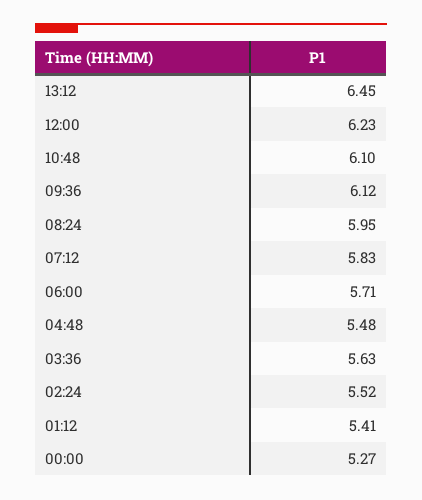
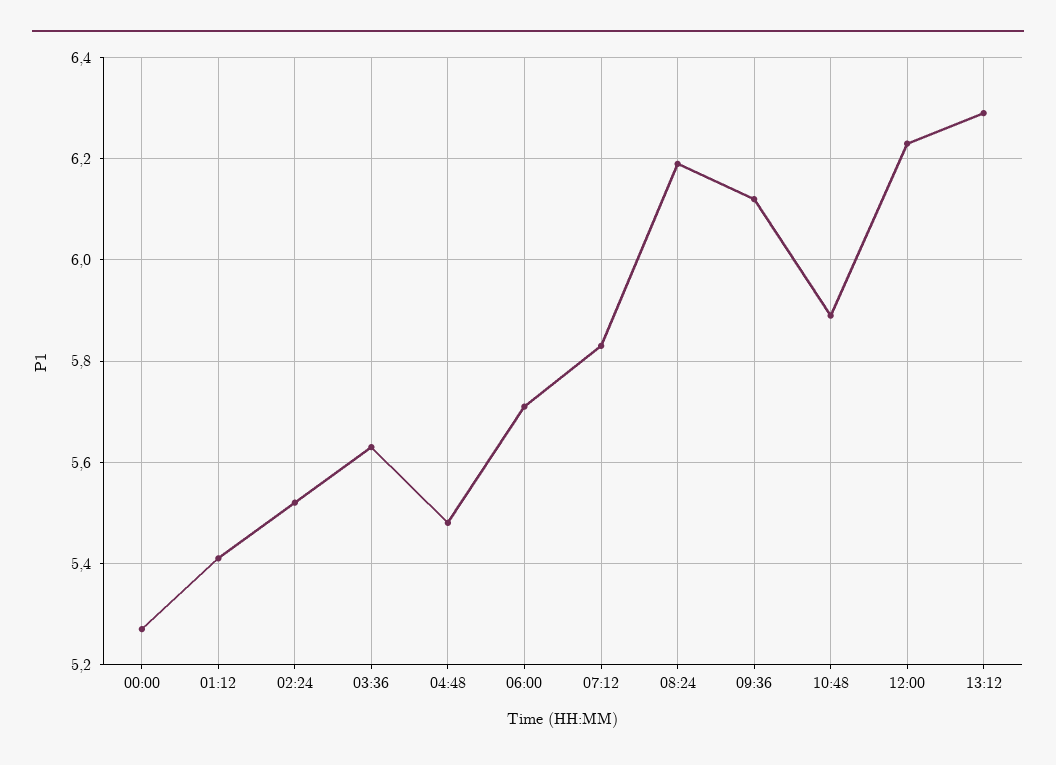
13:12: 6.45 -> 6.3
10:48: 6.1 -> 5.9
08:24: 5.95 -> 6.2

